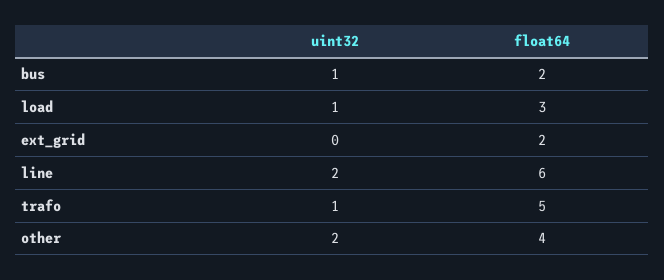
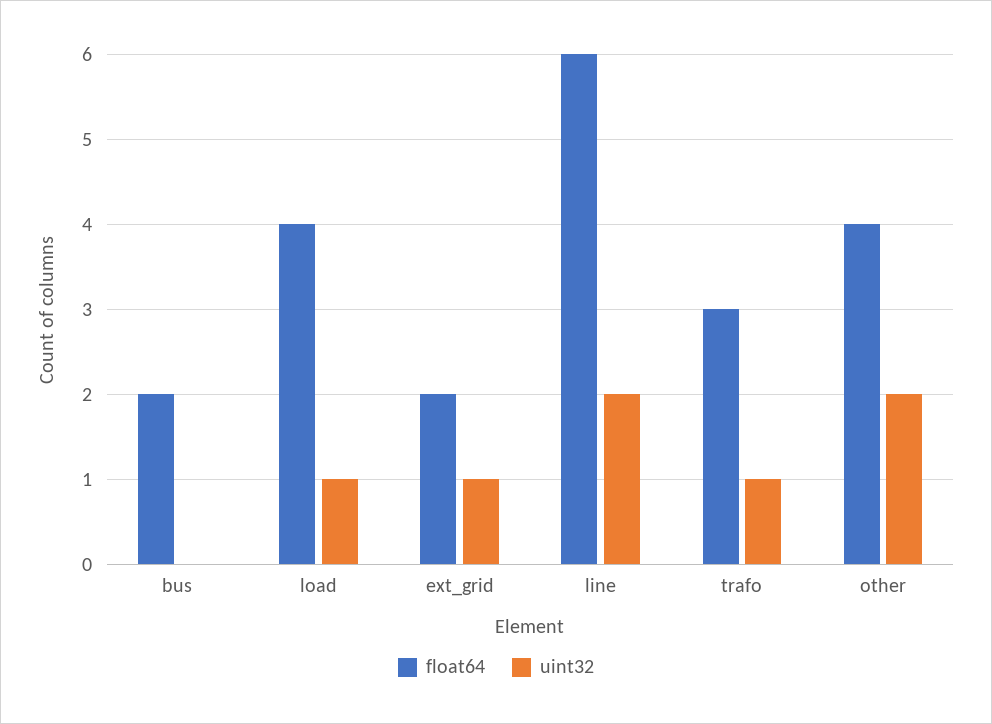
uint32, bus: 1 -> 0
float64, load: 3 -> 4
uint32, ext_grid: 0 -> 1
float64, trafo: 5 -> 3

